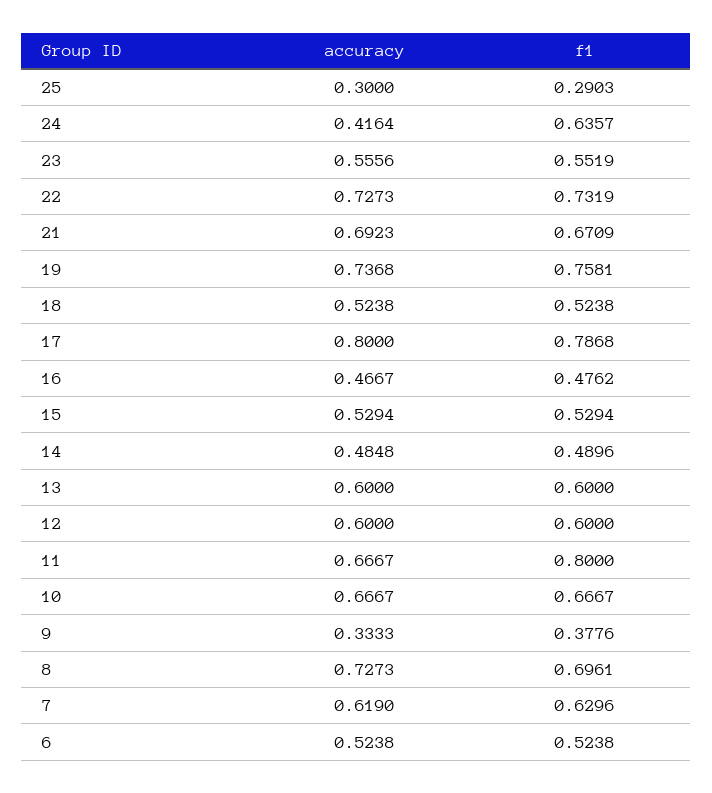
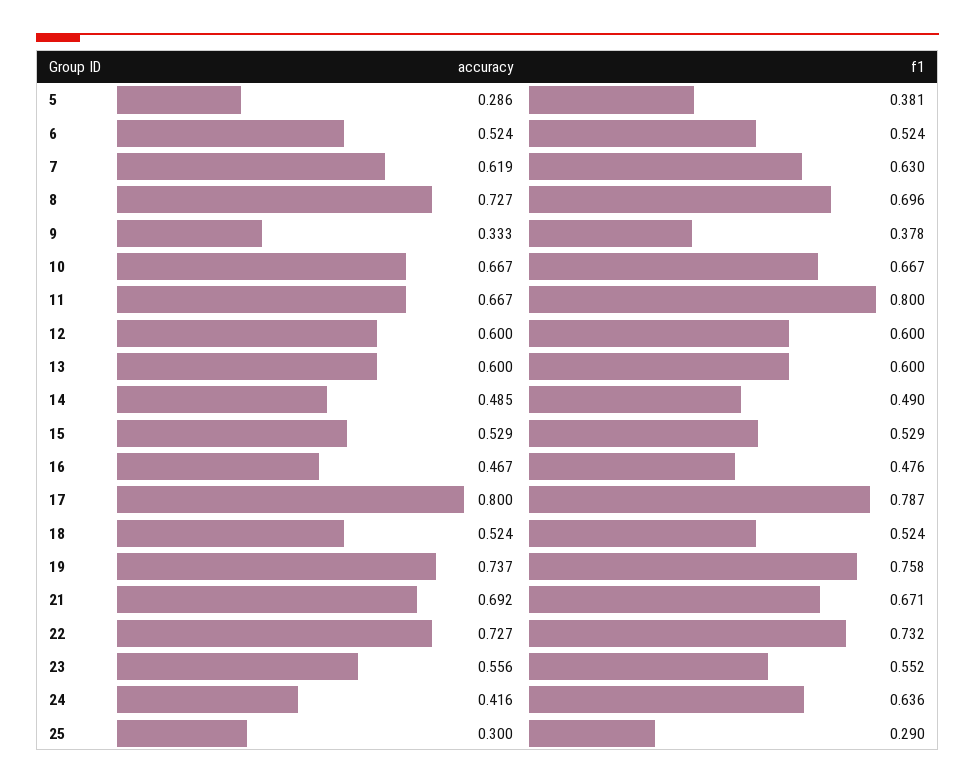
accuracy, 5: none -> 0.286
f1, 5: none -> 0.381

